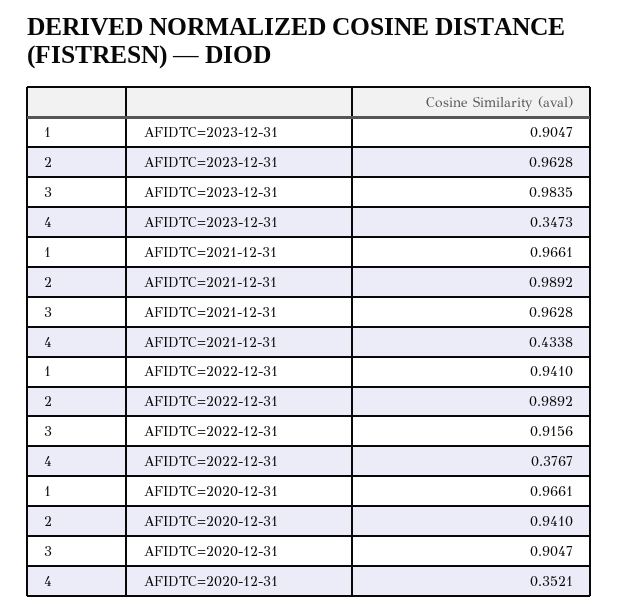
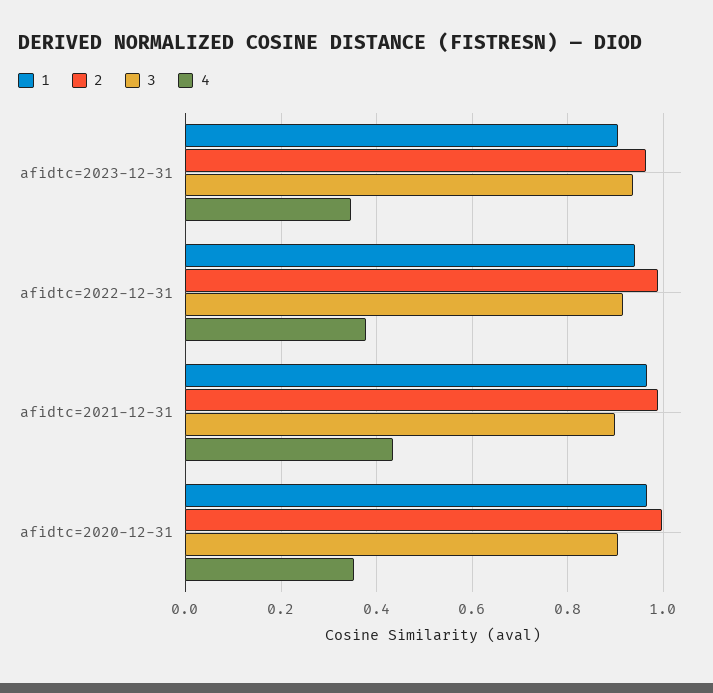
3, AFIDTC=2023-12-31: 0.9835 -> 0.94
3, AFIDTC=2021-12-31: 0.9628 -> 0.9
2, AFIDTC=2020-12-31: 0.941 -> 1

